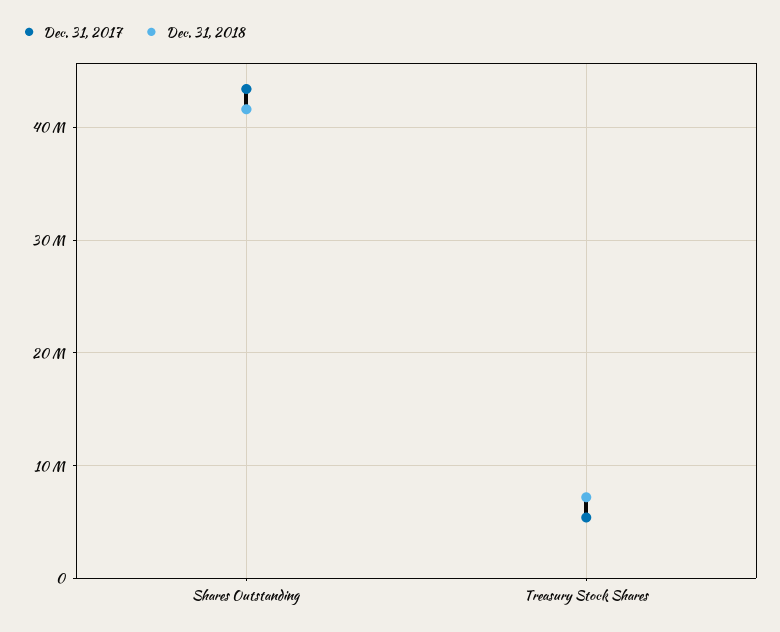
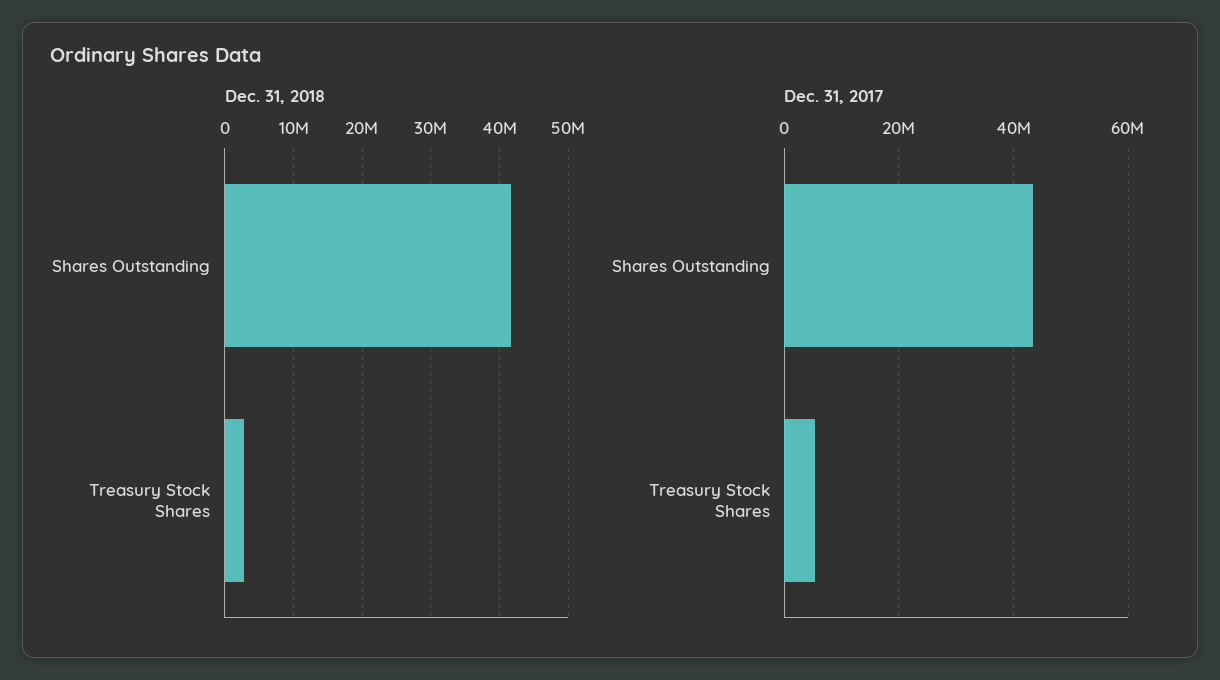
Dec. 31, 2018, Treasury Stock Shares: 7000000 -> 3000000

